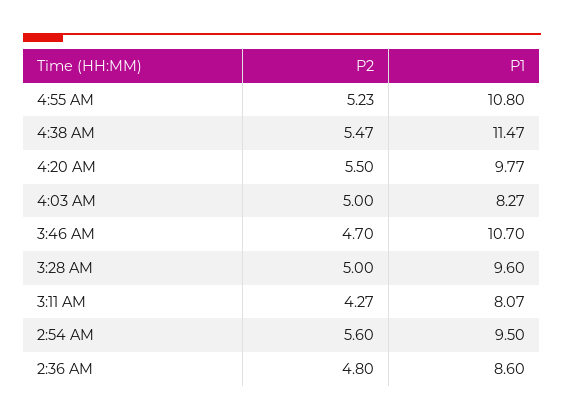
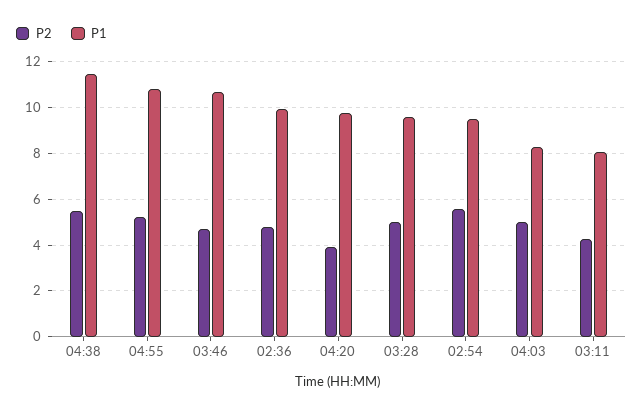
P2, 4:20 AM: 5.5 -> 4
P1, 2:36 AM: 8.6 -> 10

